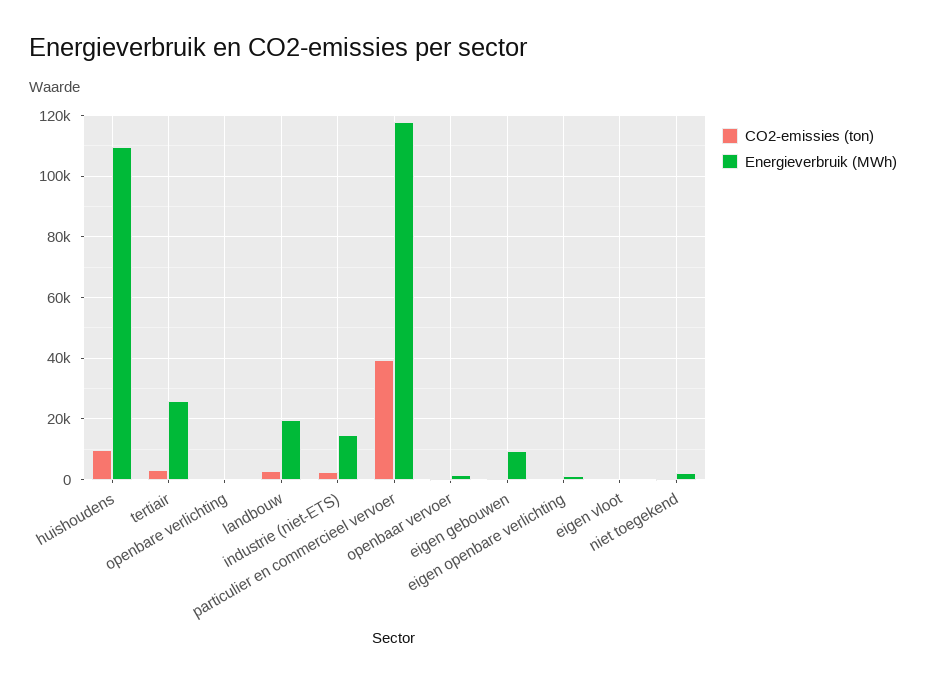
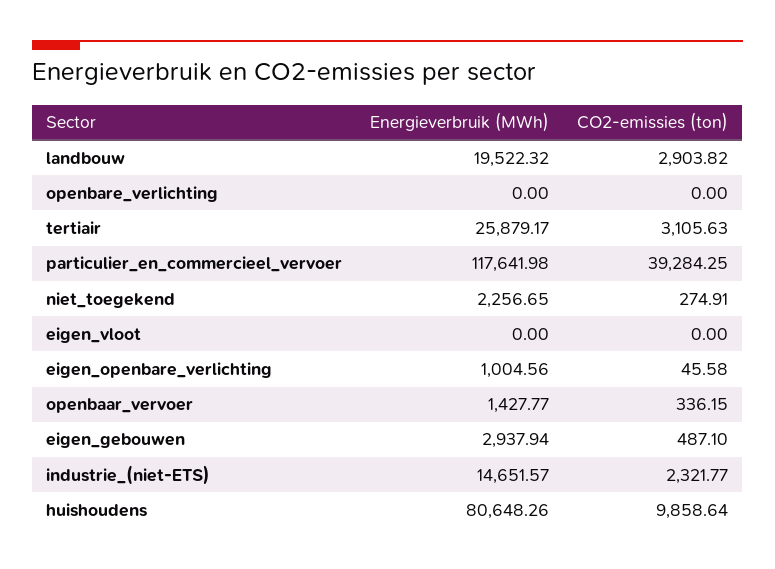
Energieverbruik (MWh), huishoudens: 110000 -> 80648.26
Energieverbruik (MWh), eigen gebouwen: 10000 -> 2937.94

